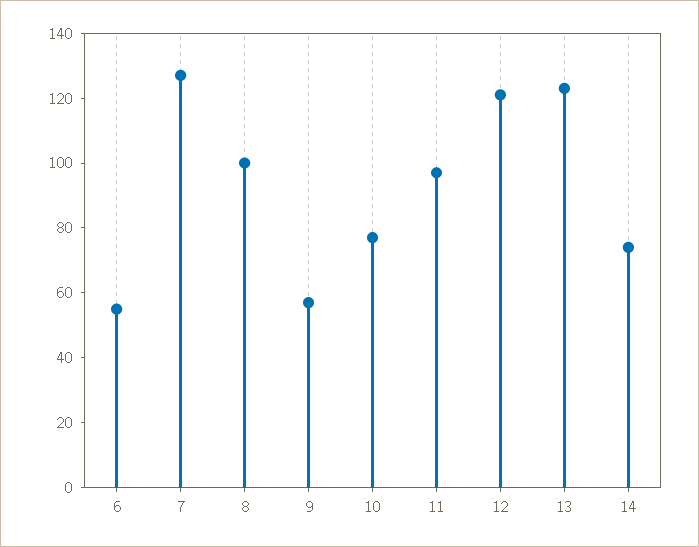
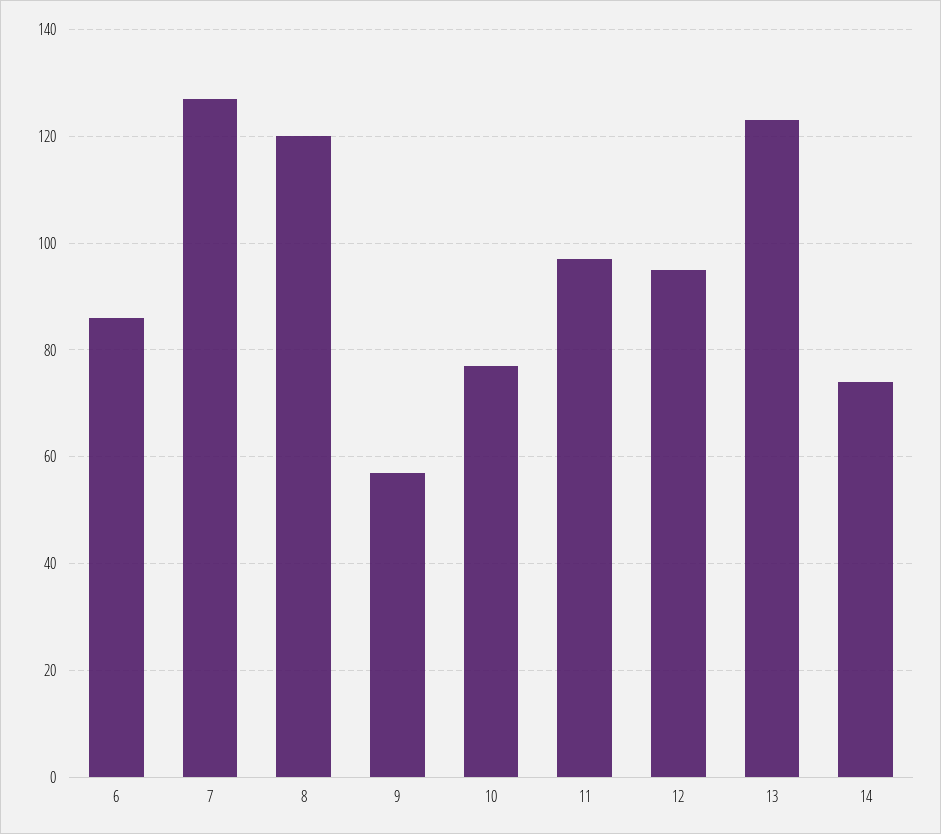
6: 55 -> 85
8: 100 -> 120
12: 120 -> 95

